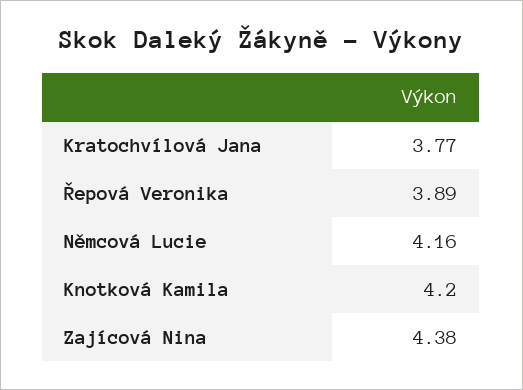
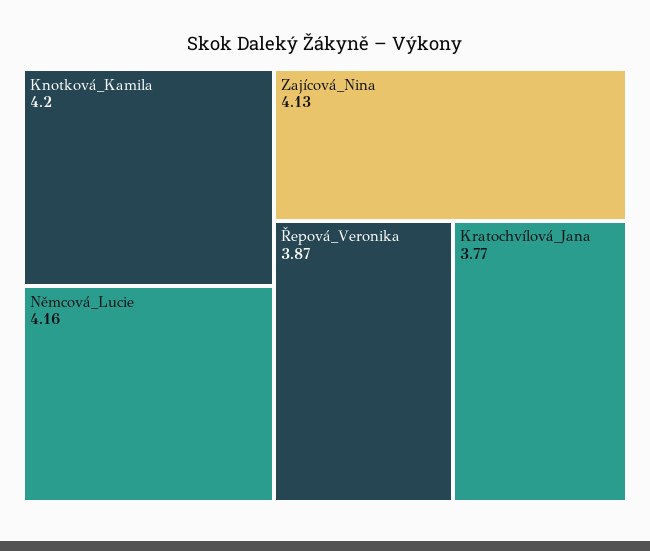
Řepová Veronika: 3.89 -> 3.87
Zajícová Nina: 4.38 -> 4.13

